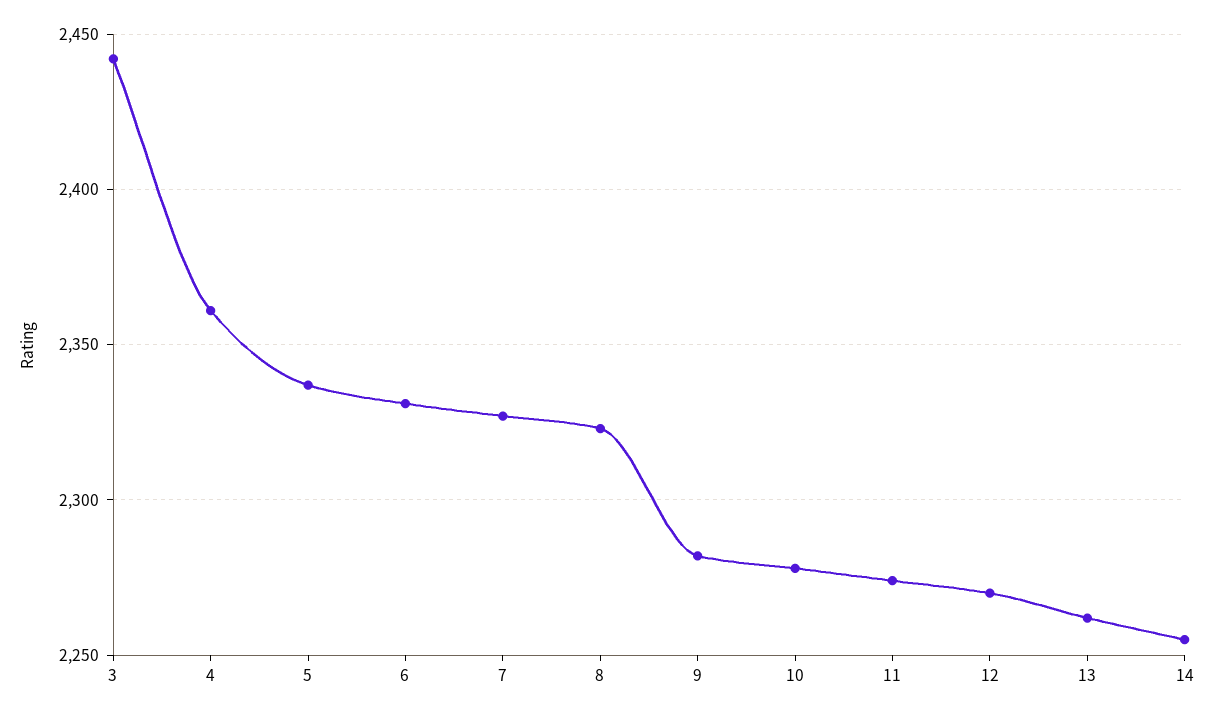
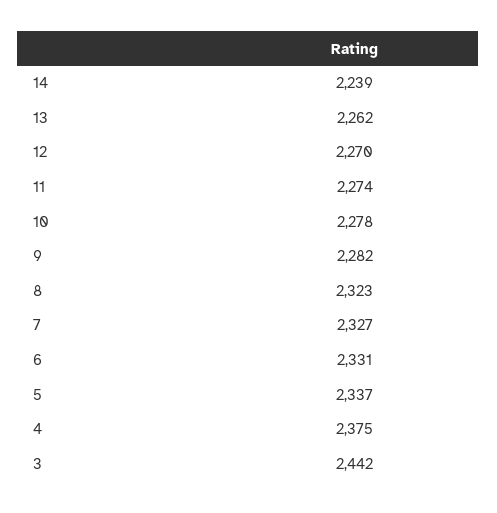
4: 2360 -> 2375
14: 2255 -> 2239

